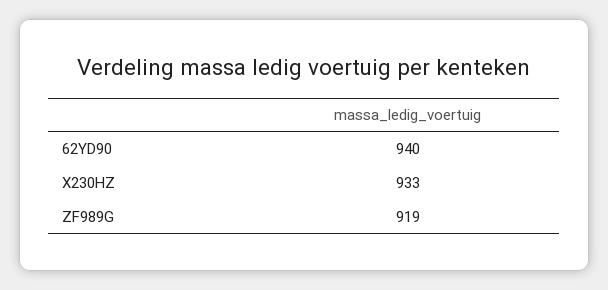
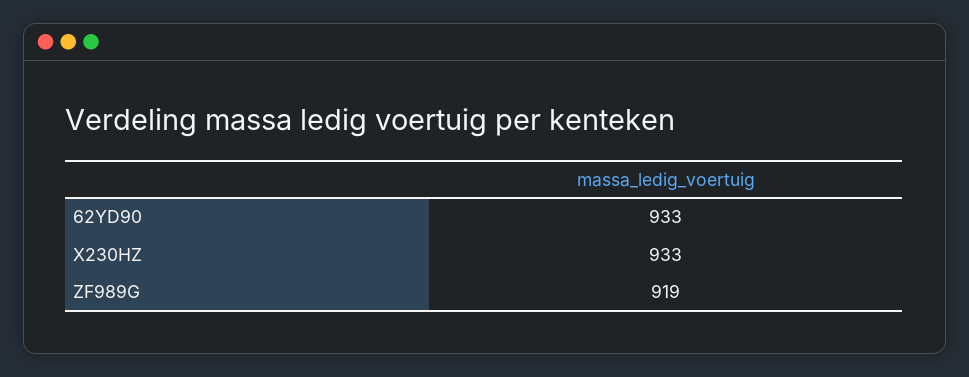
62YD90: 940 -> 933

